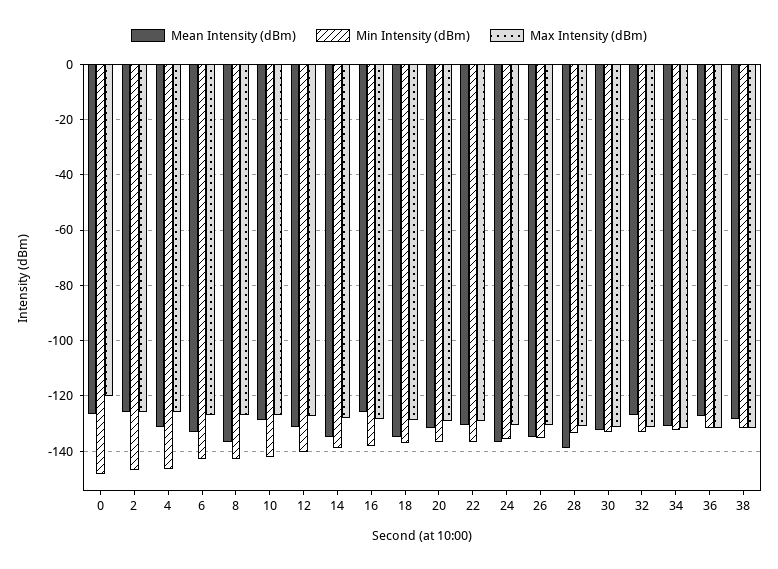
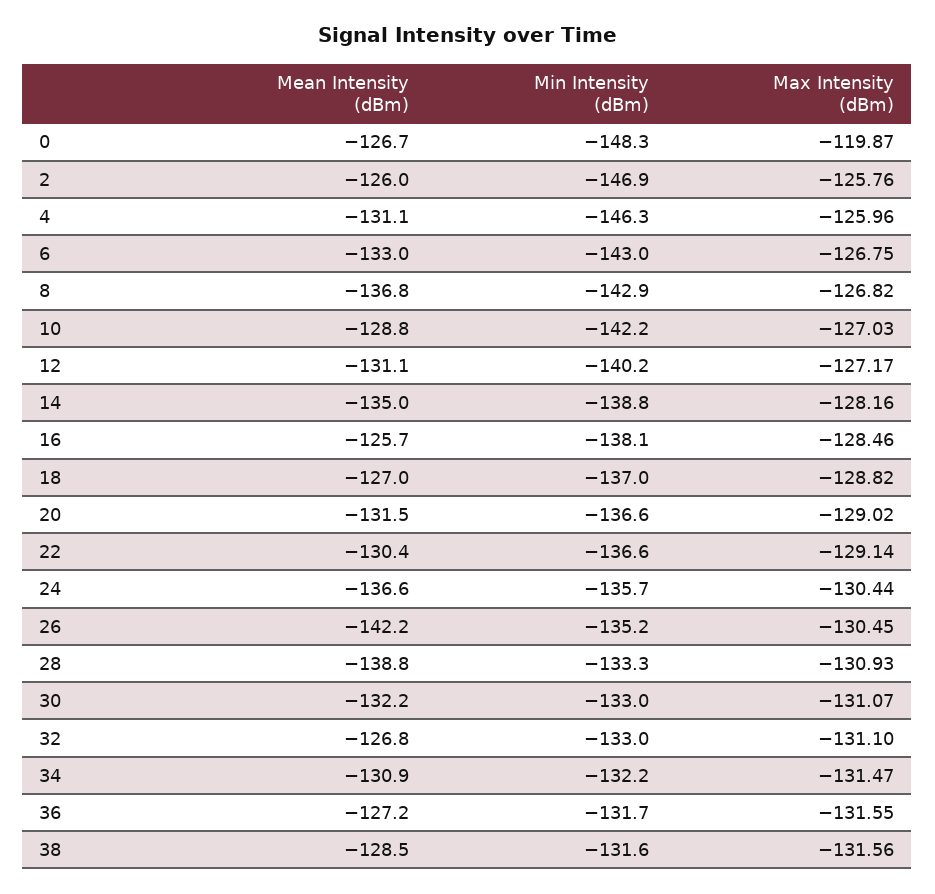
Mean Intensity (dBm), 18: -135 -> -127
Mean Intensity (dBm), 26: -135 -> -142.2

